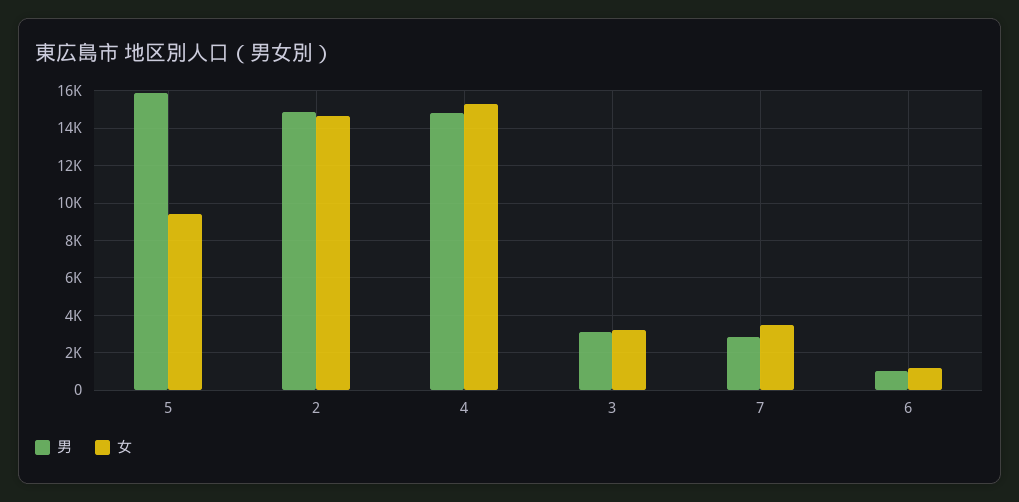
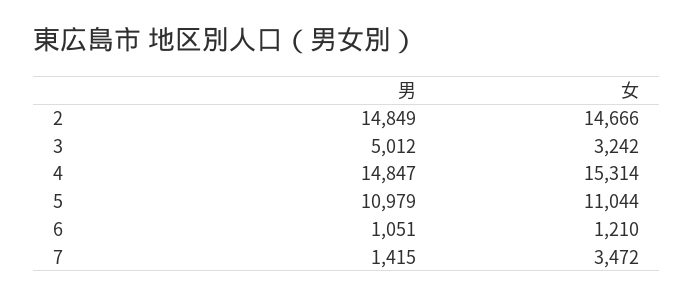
男, 5: 16000 -> 10979
女, 5: 9500 -> 11044
男, 3: 3000 -> 5012
男, 7: 3000 -> 1415

